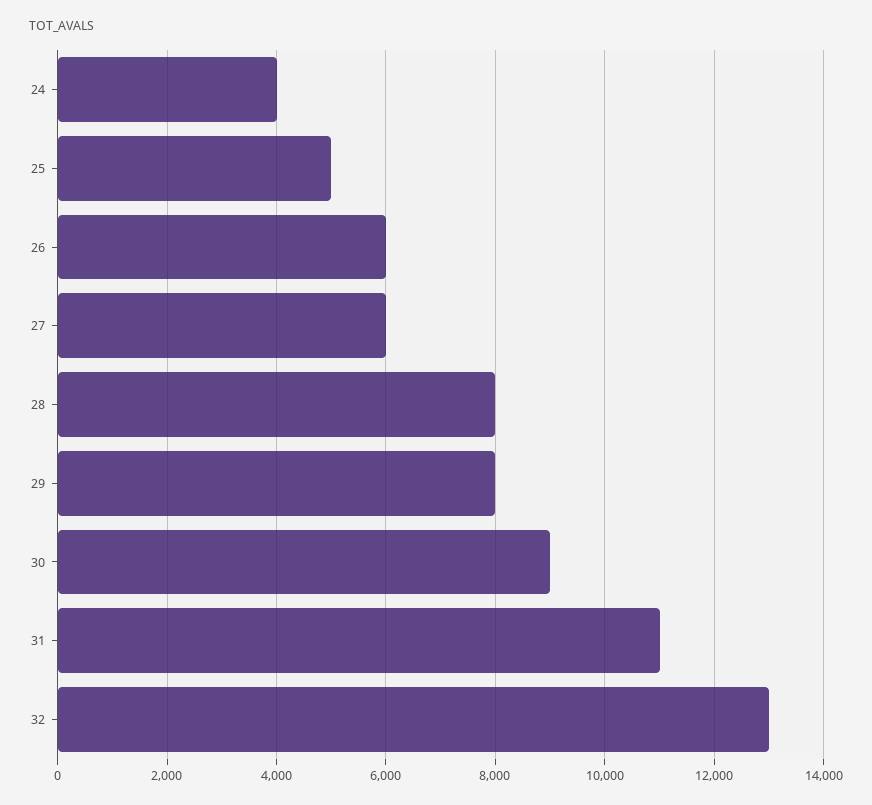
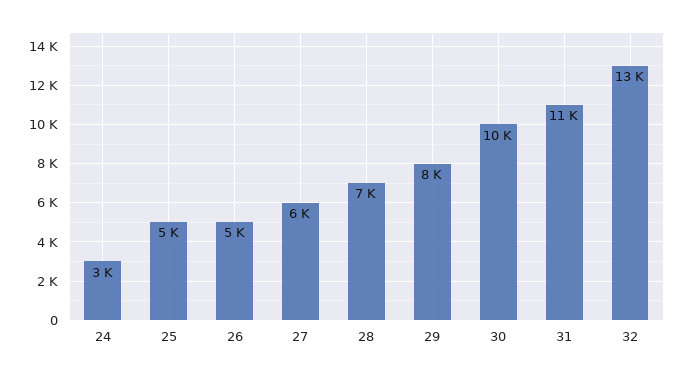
24: 4000 -> 3000
26: 6000 -> 5000
28: 8000 -> 7000
30: 9000 -> 10000

